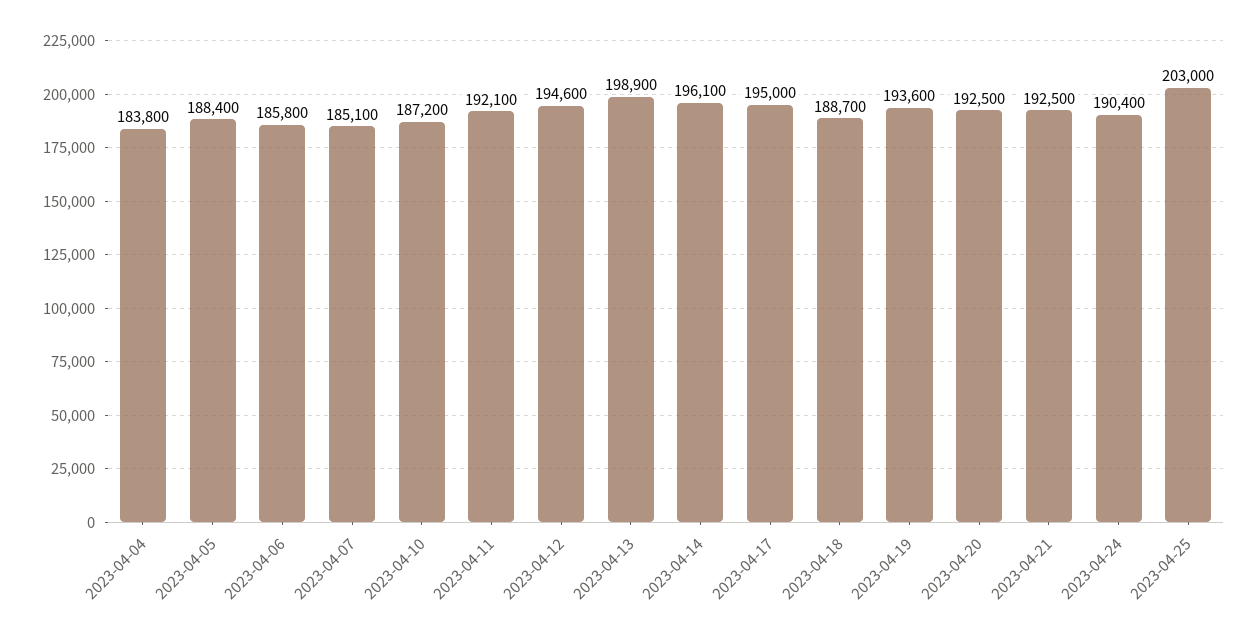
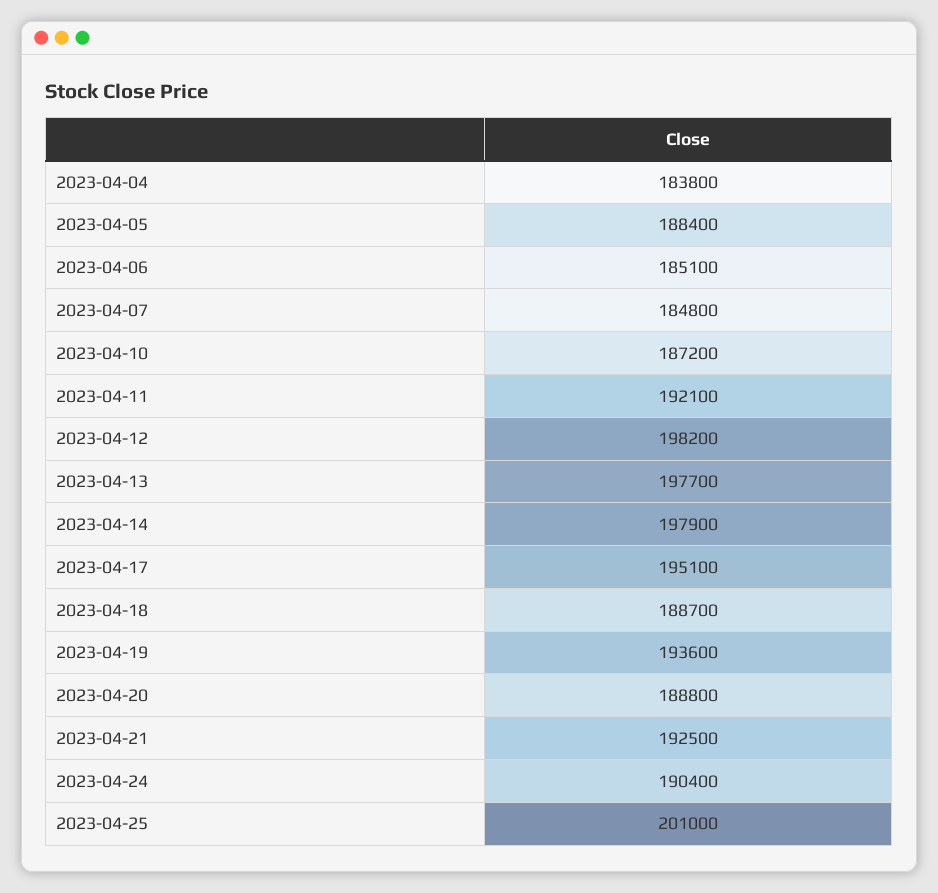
2023-04-06: 185800 -> 185100
2023-04-07: 185100 -> 184800
2023-04-12: 194600 -> 198200
2023-04-13: 198900 -> 197700
2023-04-14: 196100 -> 197900
2023-04-17: 195000 -> 195100
2023-04-20: 192500 -> 188800
2023-04-25: 203000 -> 201000

